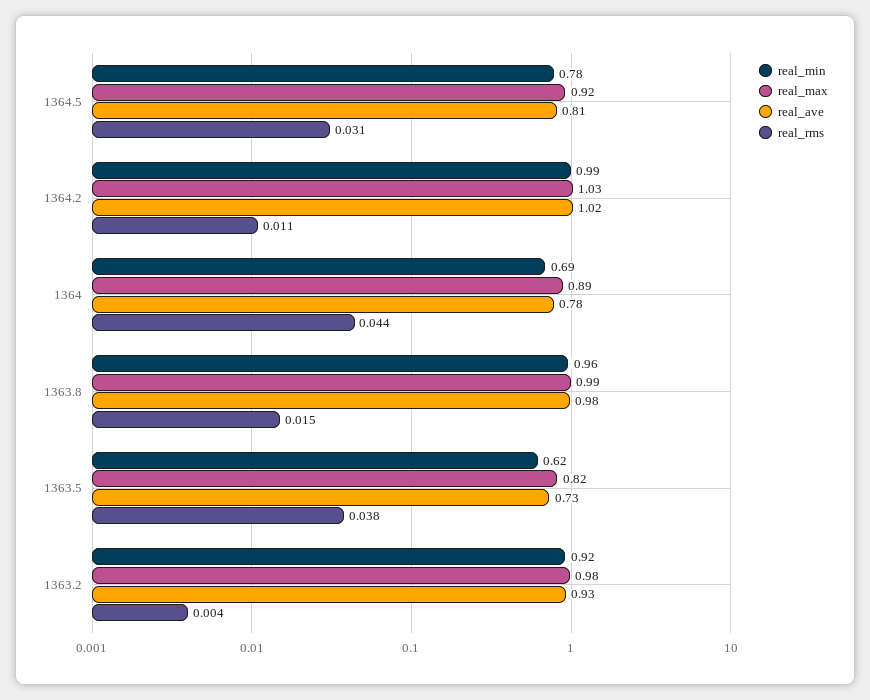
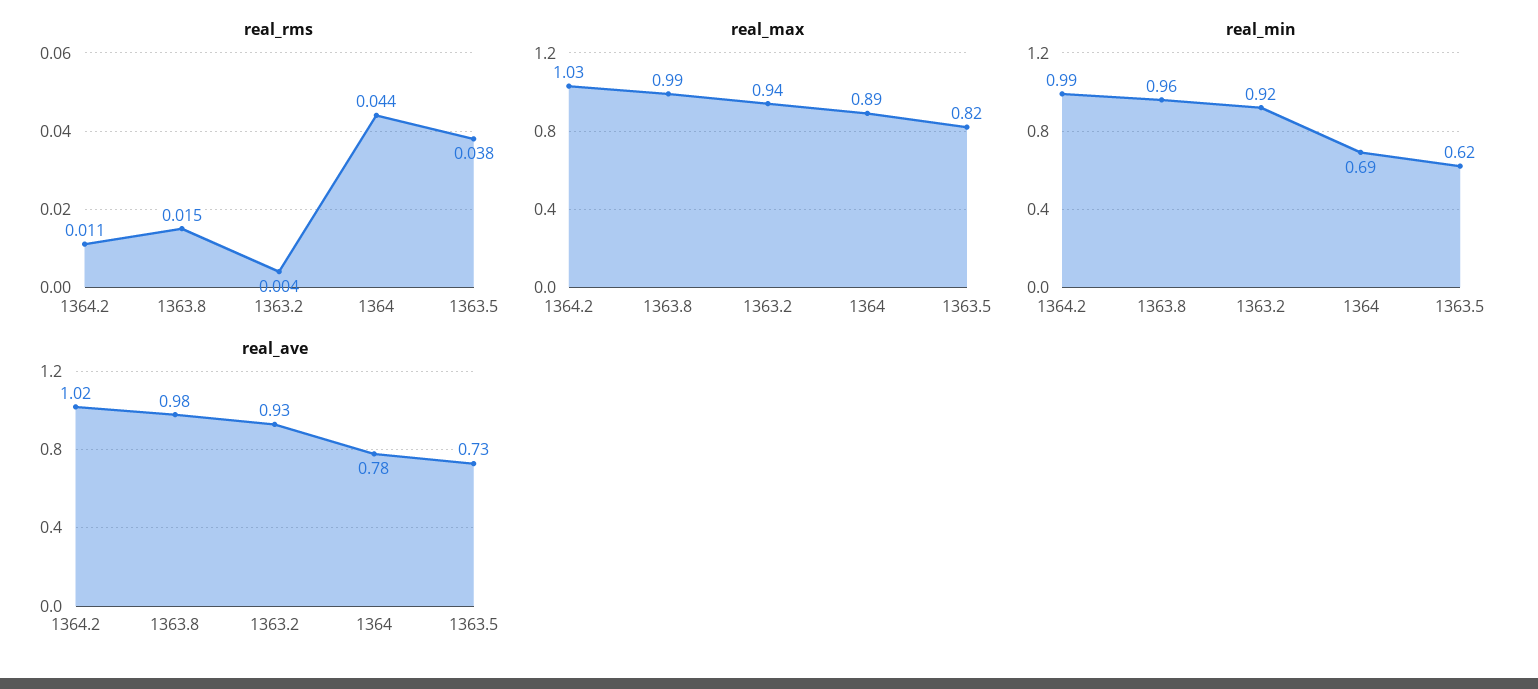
real_min, 1364.5: 0.78 -> none
real_max, 1364.5: 0.92 -> none
real_ave, 1364.5: 0.81 -> none
real_rms, 1364.5: 0.031 -> none
real_max, 1363.2: 0.98 -> 0.94

